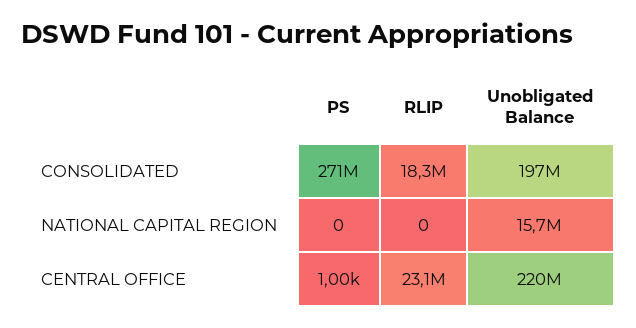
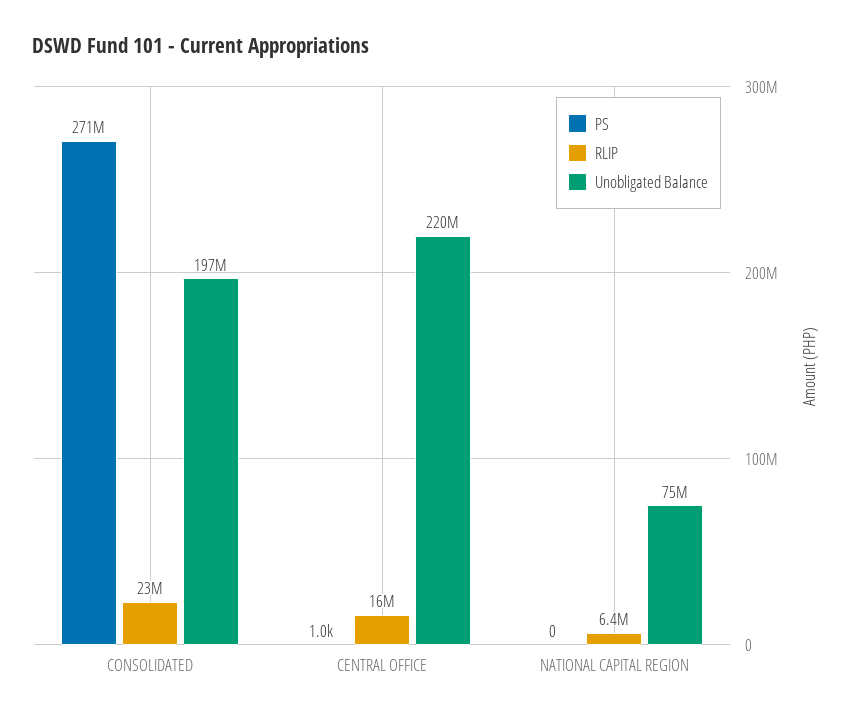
RLIP, CONSOLIDATED: 18300000 -> 23000000
RLIP, NATIONAL CAPITAL REGION: 0 -> 6400000
Unobligated Balance, NATIONAL CAPITAL REGION: 15700000 -> 75000000
RLIP, CENTRAL OFFICE: 23100000 -> 16000000

